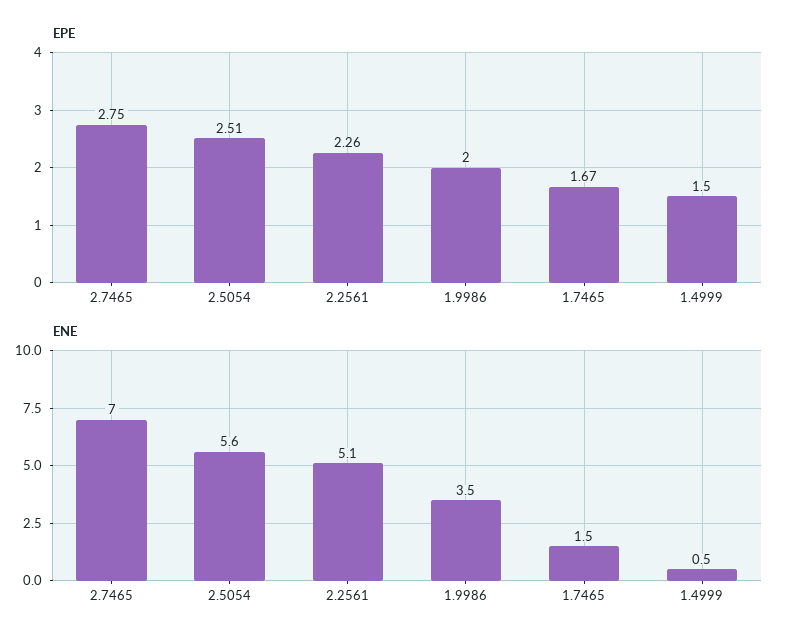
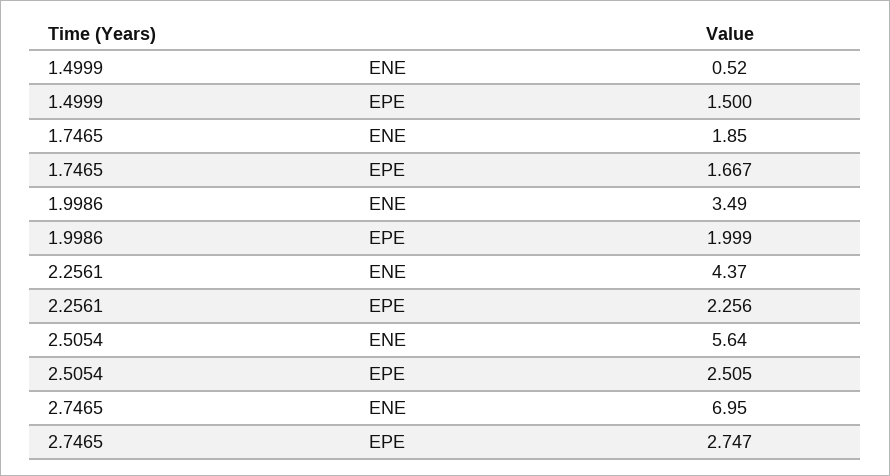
ENE, 2.2561: 5.1 -> 4.37
ENE, 1.7465: 1.5 -> 1.85

